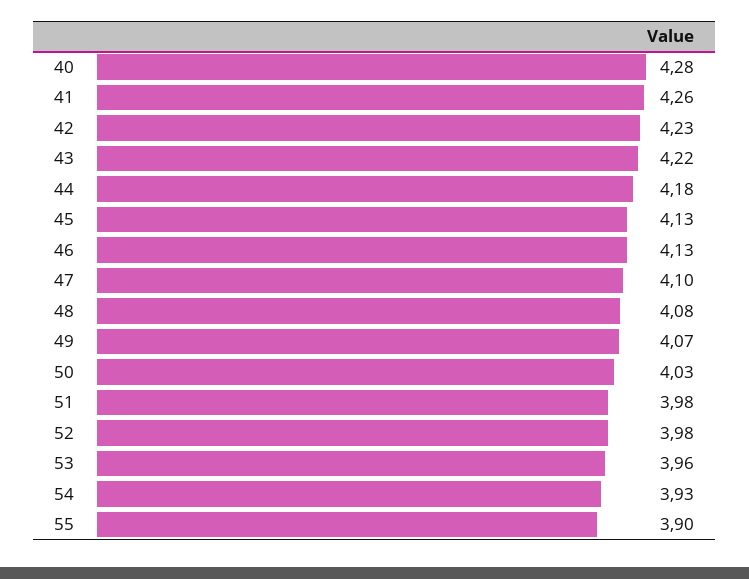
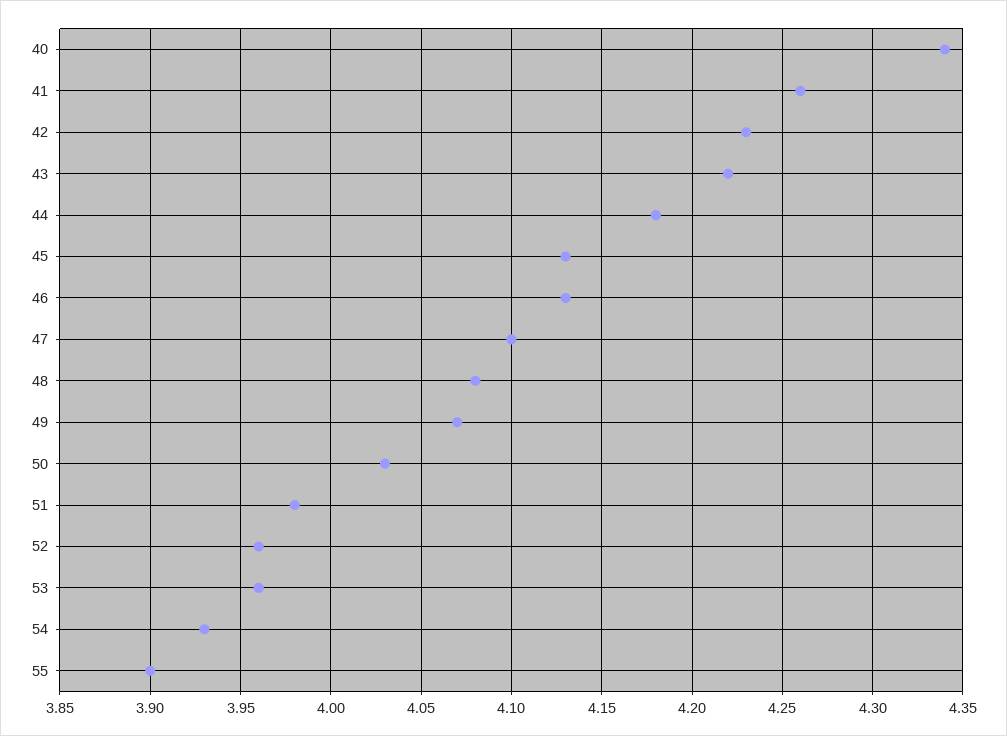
40: 4.28 -> 4.34
52: 3.98 -> 3.96

